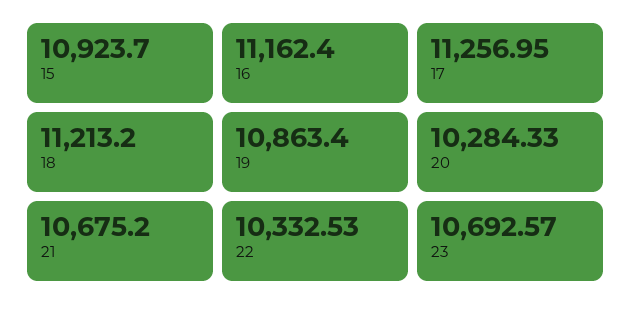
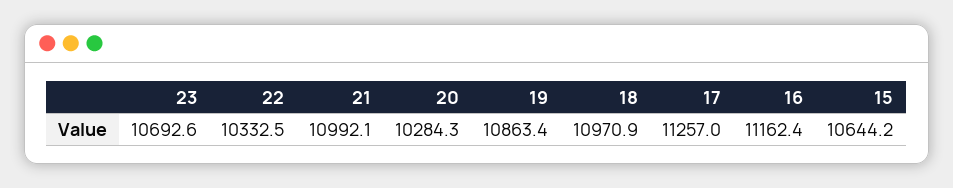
15: 10923.7 -> 10644.2
18: 11213.2 -> 10970.9
21: 10675.2 -> 10992.1

